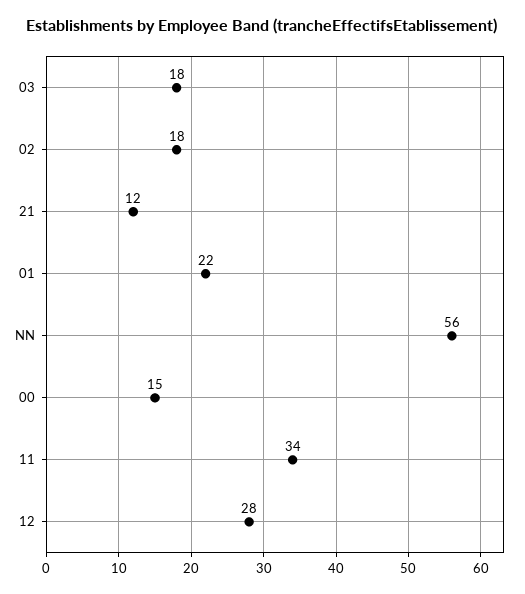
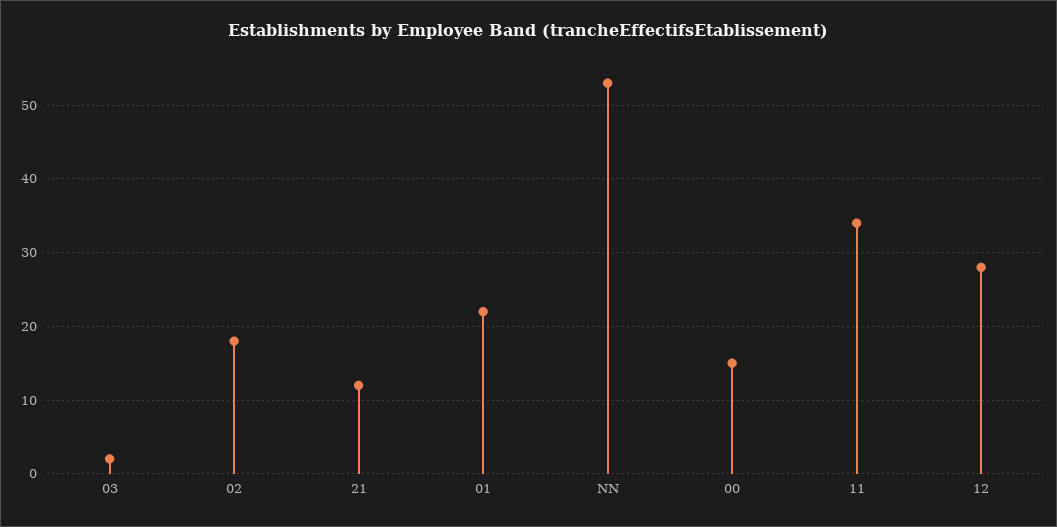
03: 18 -> 2
NN: 56 -> 53

